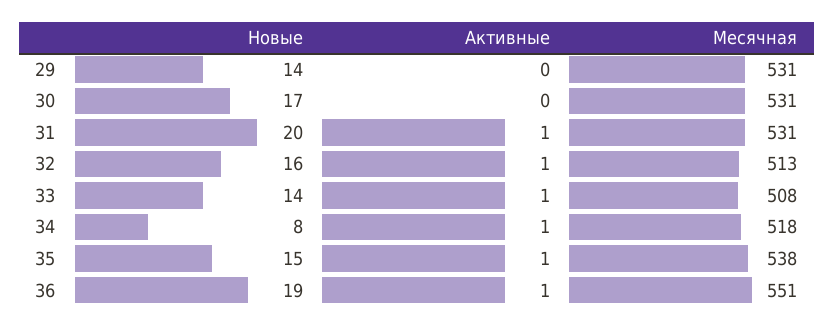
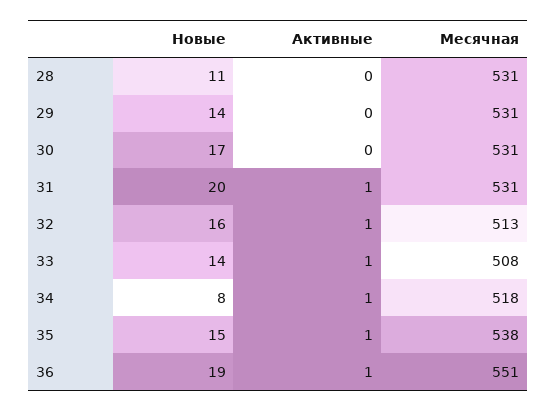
Новые, 28: none -> 11
Активные, 28: none -> 0
Месячная, 28: none -> 531

